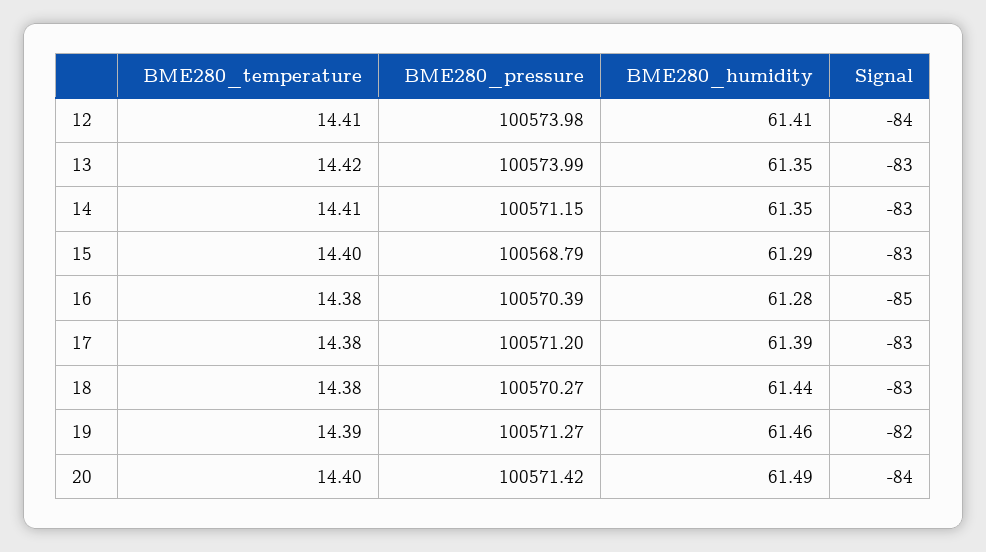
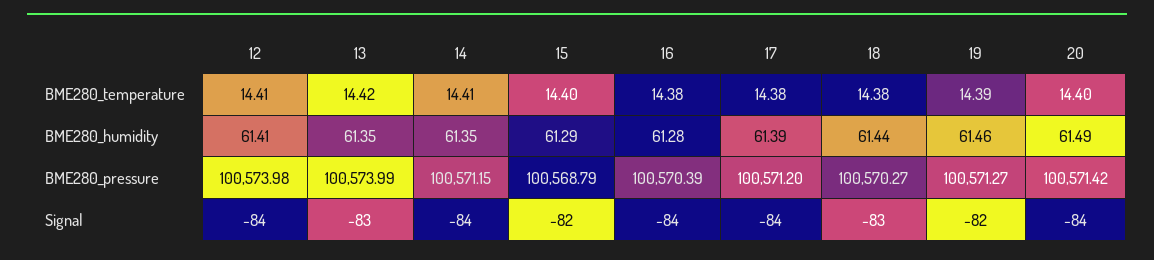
Signal, 14: -83 -> -84
Signal, 15: -83 -> -82
Signal, 16: -85 -> -84
Signal, 17: -83 -> -84

